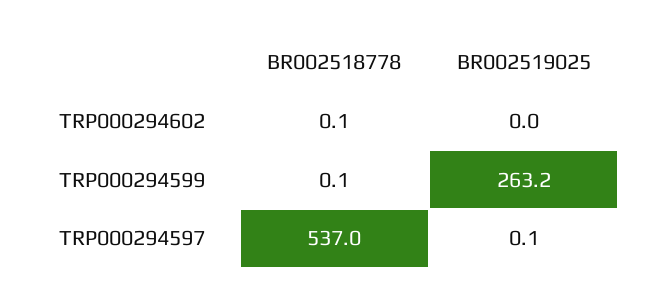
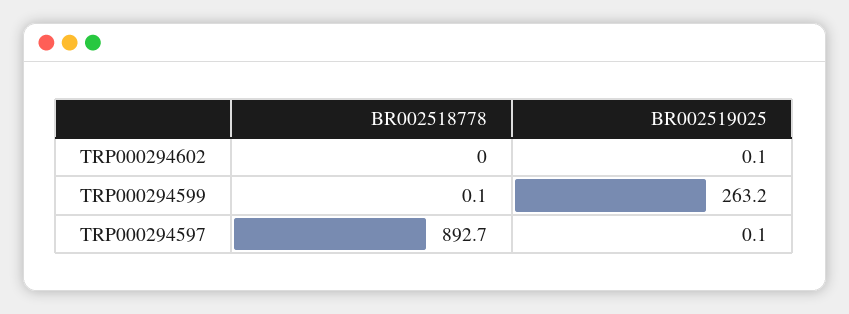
BR002518778, TRP000294602: 0.1 -> 0
BR002519025, TRP000294602: 0 -> 0.1
BR002518778, TRP000294597: 537 -> 892.7

